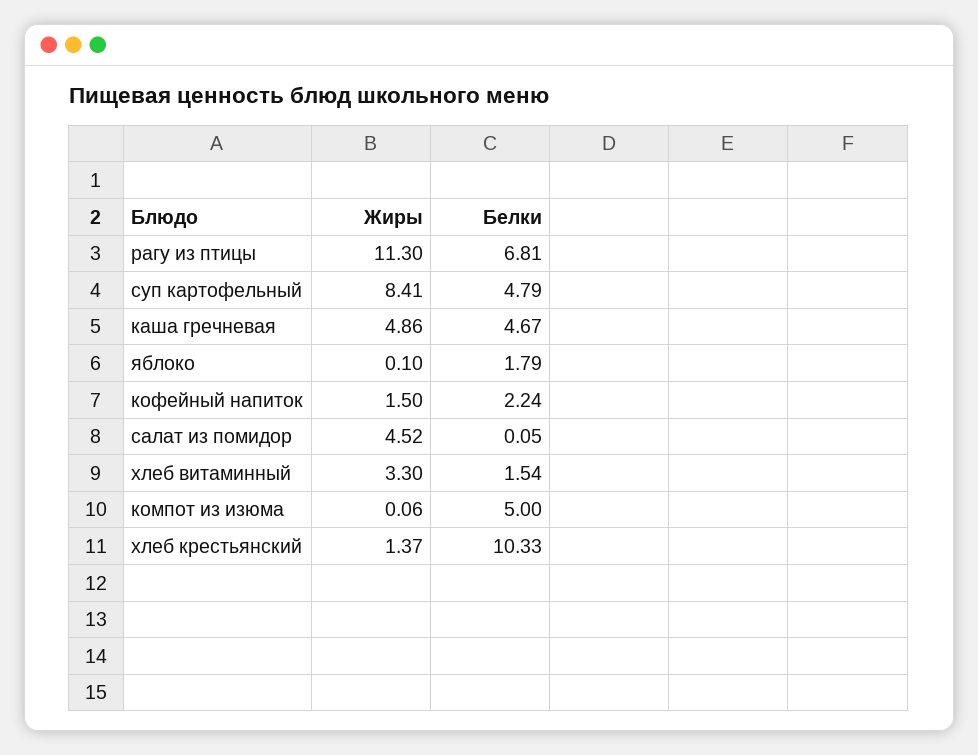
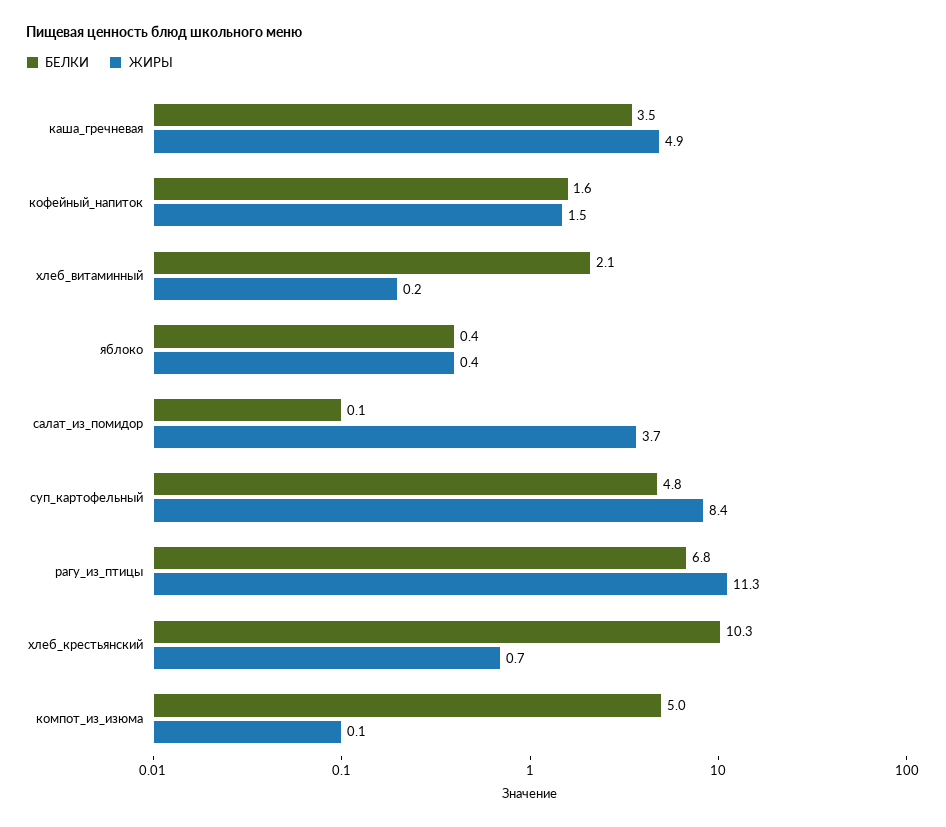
Белки, каша гречневая: 4.67 -> 3.5
Жиры, яблоко: 0.1 -> 0.4
Белки, яблоко: 1.79 -> 0.4
Белки, кофейный напиток: 2.24 -> 1.6
Жиры, салат из помидор: 4.52 -> 3.7
Жиры, хлеб витаминный: 3.3 -> 0.2
Белки, хлеб витаминный: 1.54 -> 2.1
Жиры, хлеб крестьянский: 1.37 -> 0.7

